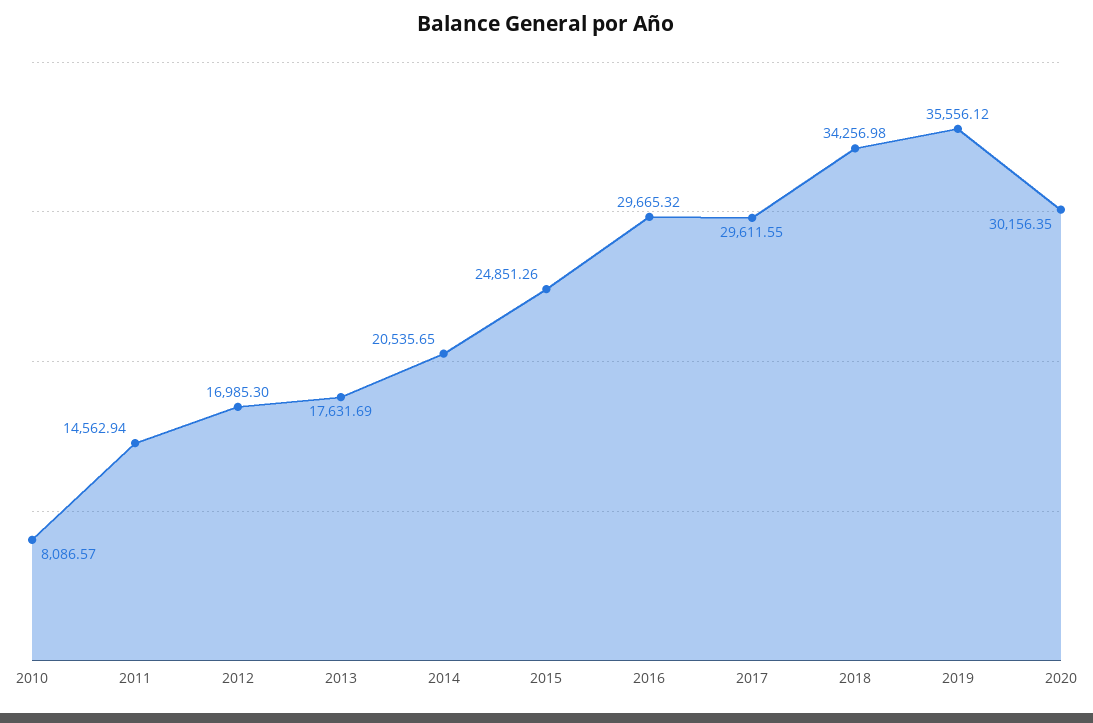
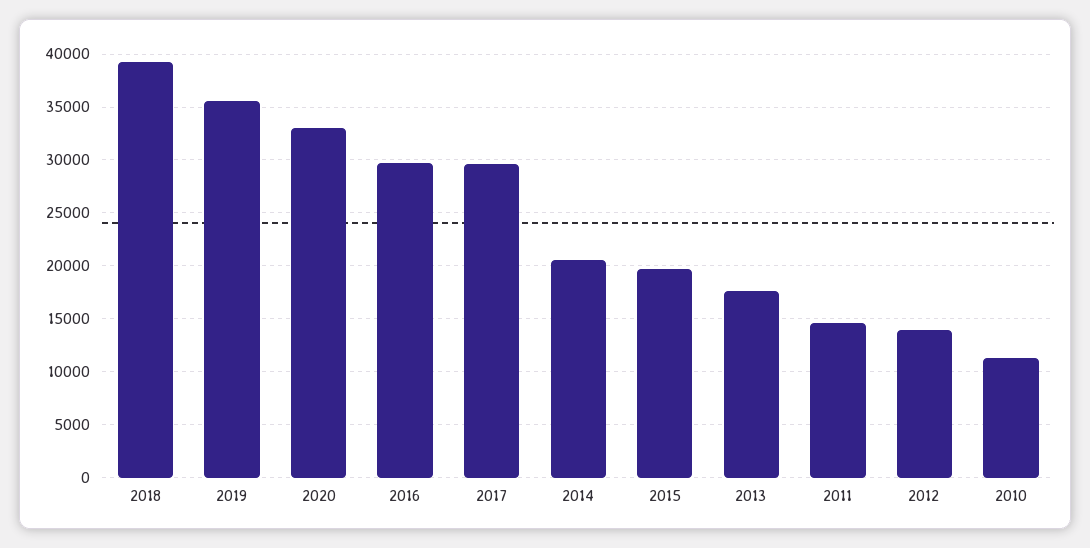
2010: 8086.57 -> 11000
2012: 16985.3 -> 14000
2015: 24851.26 -> 20000
2018: 34256.98 -> 39000
2020: 30156.35 -> 33000

